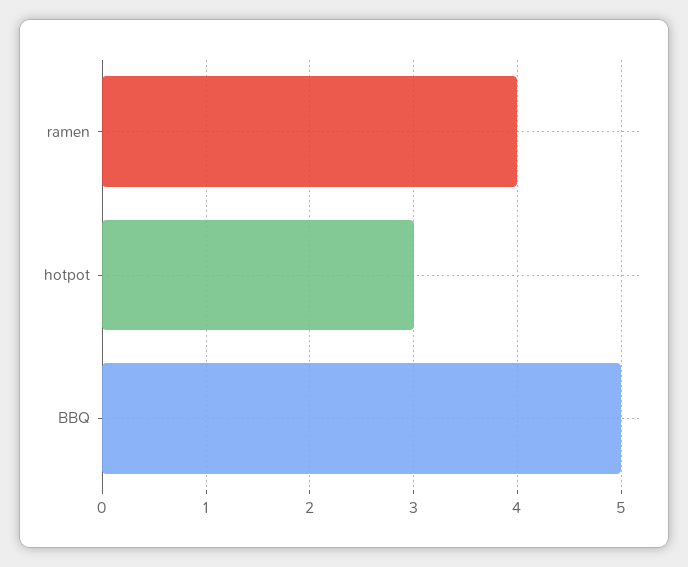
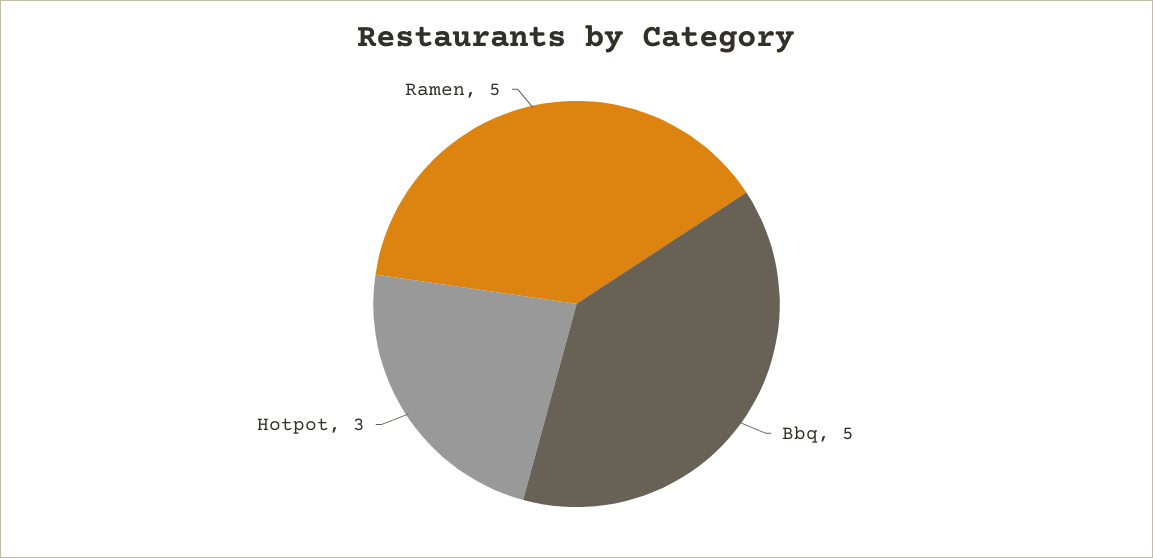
ramen: 4 -> 5

